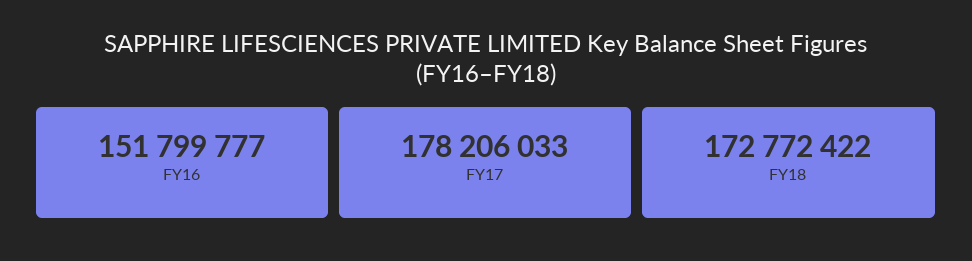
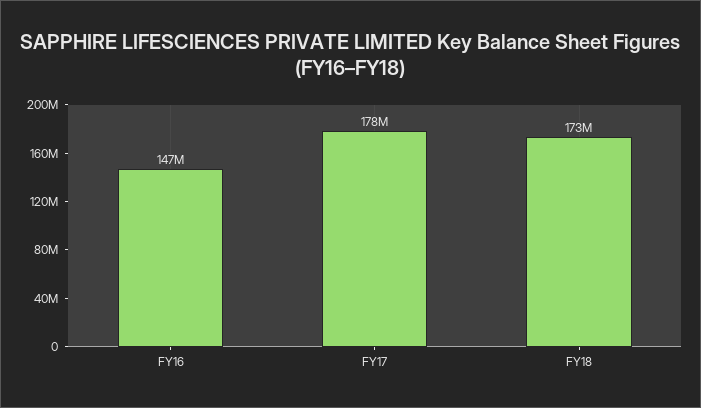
FY16: 151799777 -> 147000000

